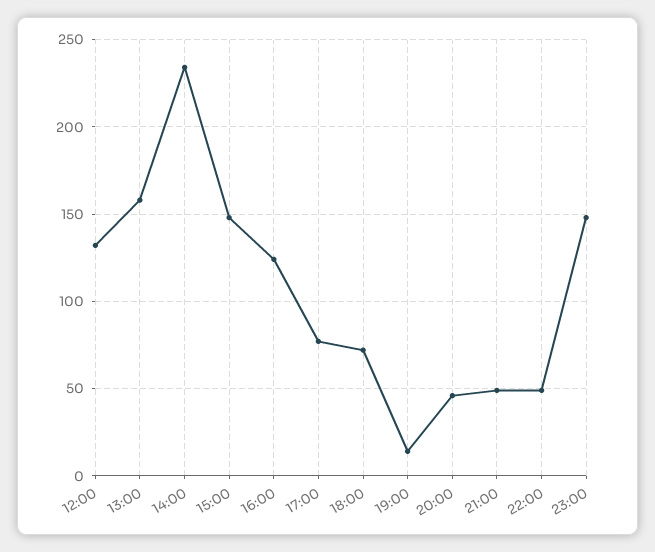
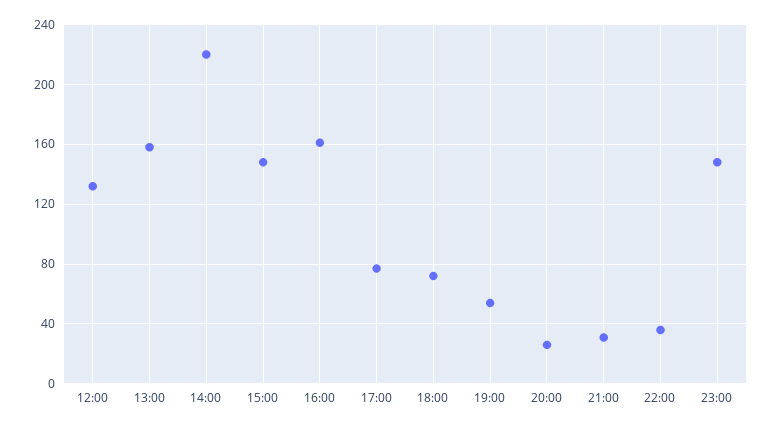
14:00: 235 -> 220
16:00: 125 -> 160
19:00: 15 -> 55
20:00: 45 -> 25
21:00: 50 -> 30
22:00: 50 -> 35

